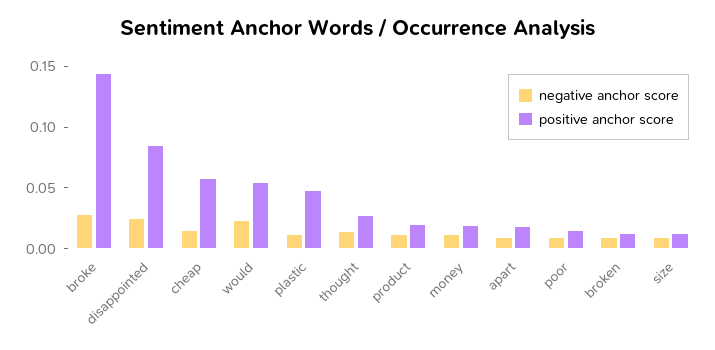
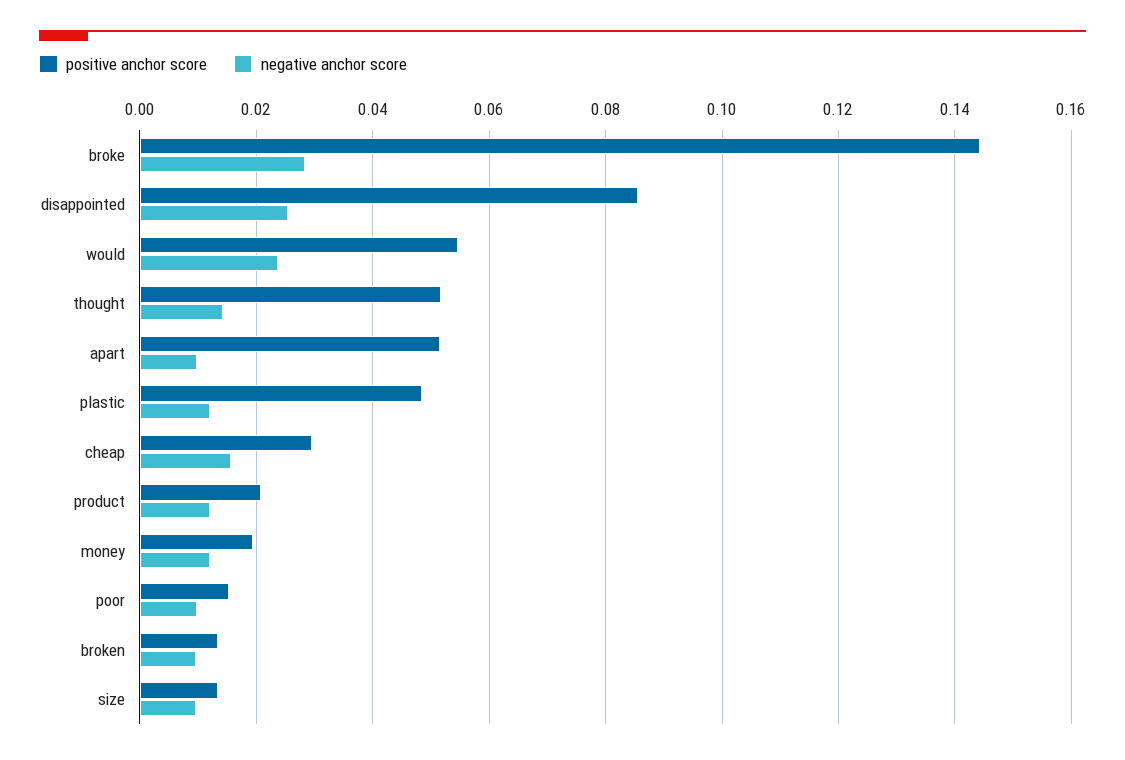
positive anchor score, cheap: 0.06 -> 0.03
positive anchor score, thought: 0.03 -> 0.052
positive anchor score, apart: 0.02 -> 0.052

